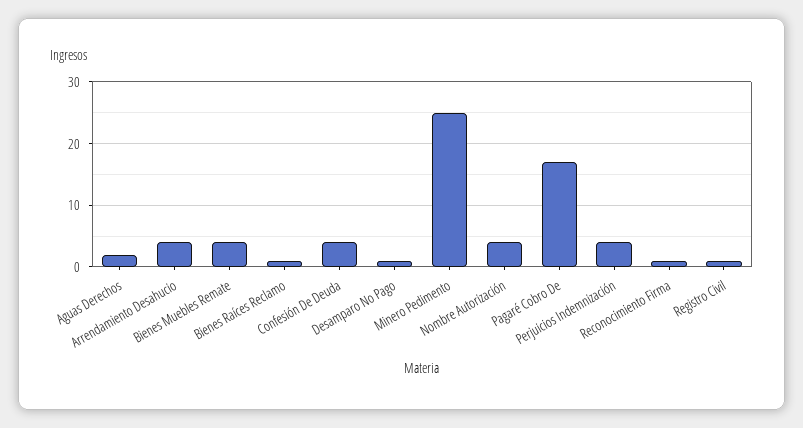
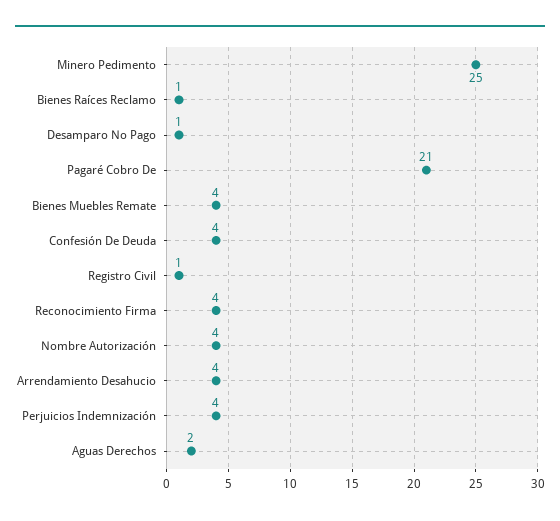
Pagaré Cobro De: 17 -> 21
Reconocimiento Firma: 1 -> 4

